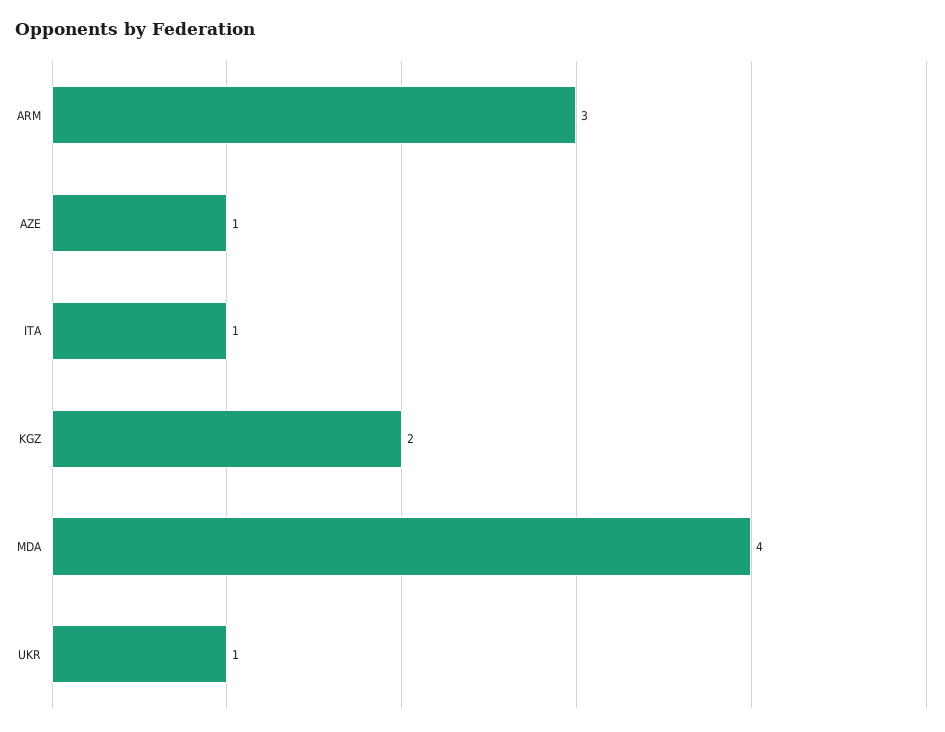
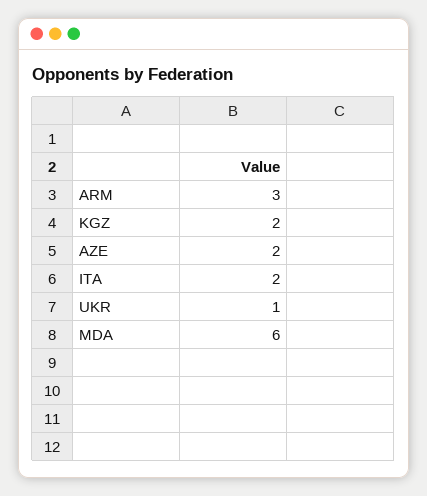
AZE: 1 -> 2
ITA: 1 -> 2
MDA: 4 -> 6

